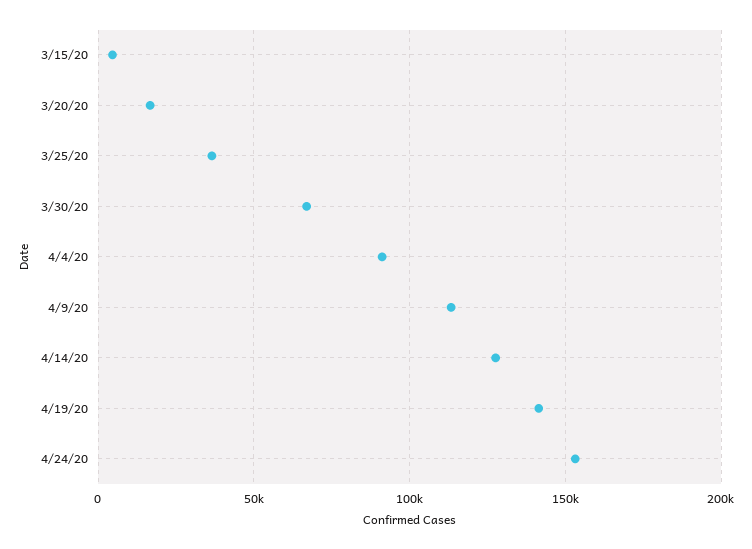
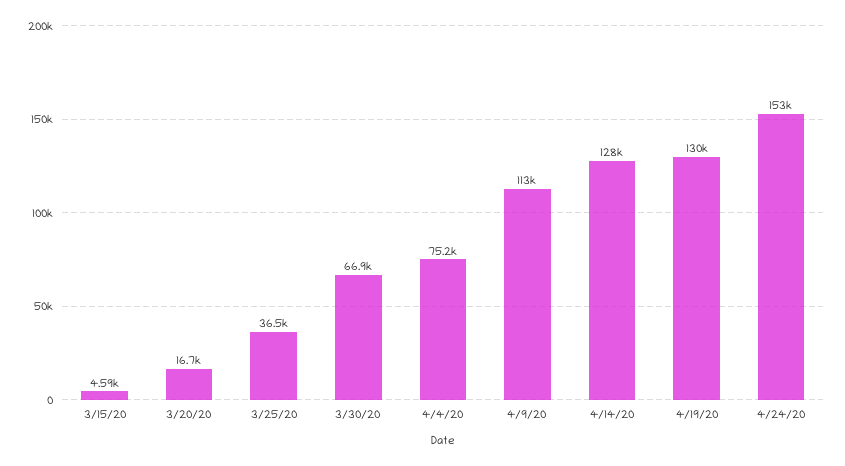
4/4/20: 90000 -> 75200
4/19/20: 140000 -> 130000

